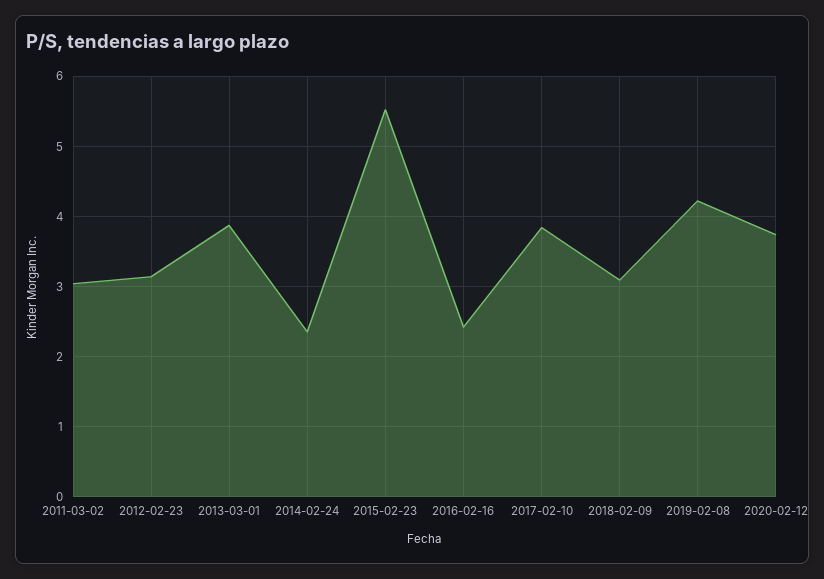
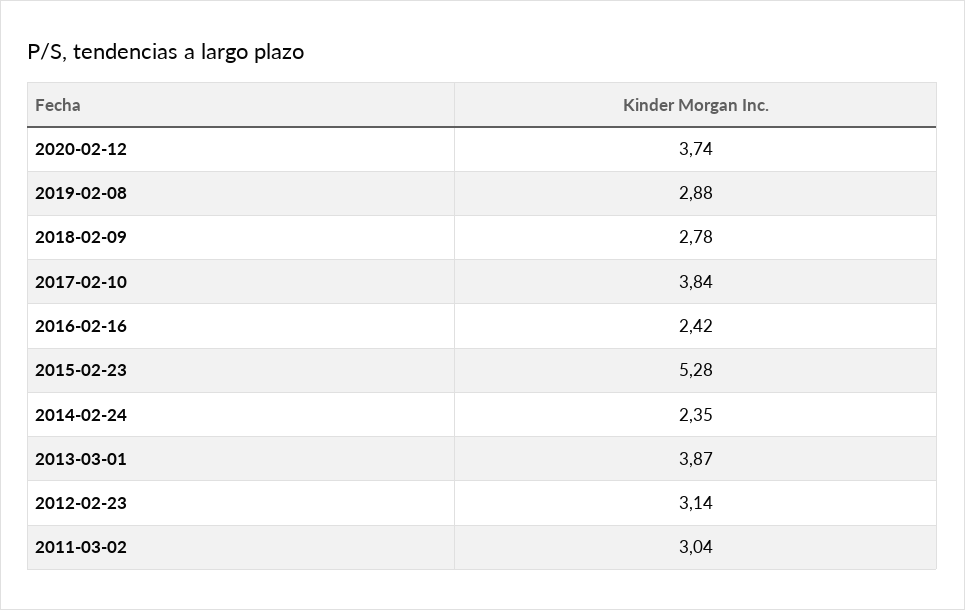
2015-02-23: 5.5 -> 5.28
2018-02-09: 3.1 -> 2.78
2019-02-08: 4.2 -> 2.88

